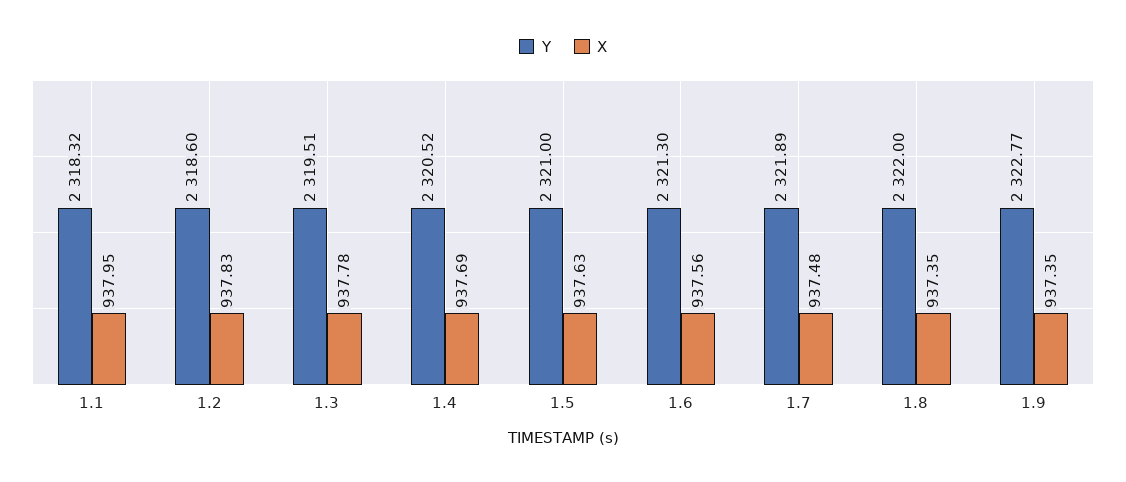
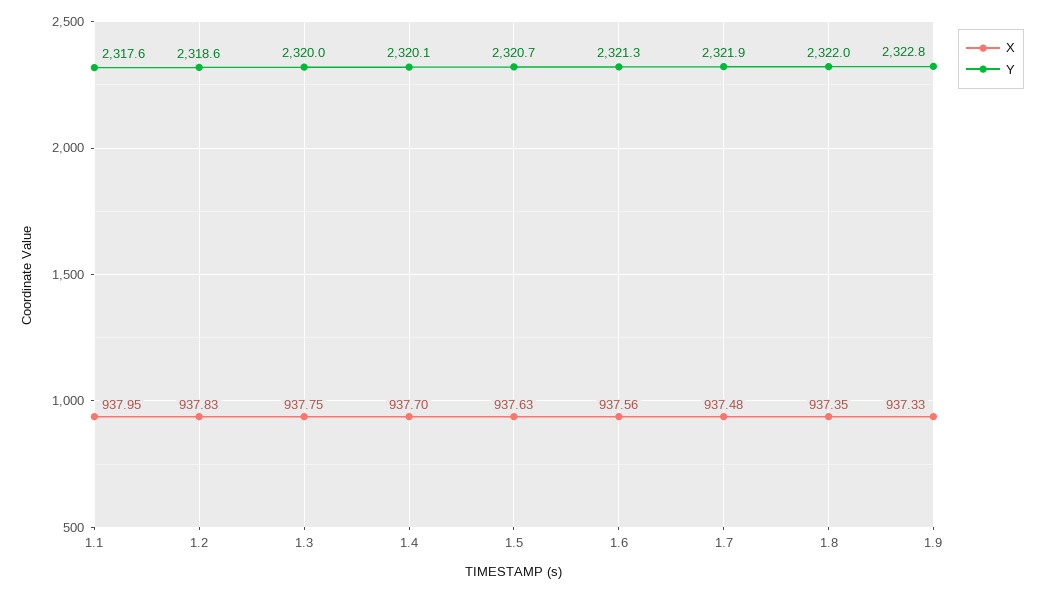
Y, 1.1: 2318.32 -> 2317.6
Y, 1.3: 2319.51 -> 2320
X, 1.3: 937.78 -> 937.75
Y, 1.4: 2320.52 -> 2320.1
X, 1.4: 937.69 -> 937.7
Y, 1.5: 2321 -> 2320.7
X, 1.9: 937.35 -> 937.33

